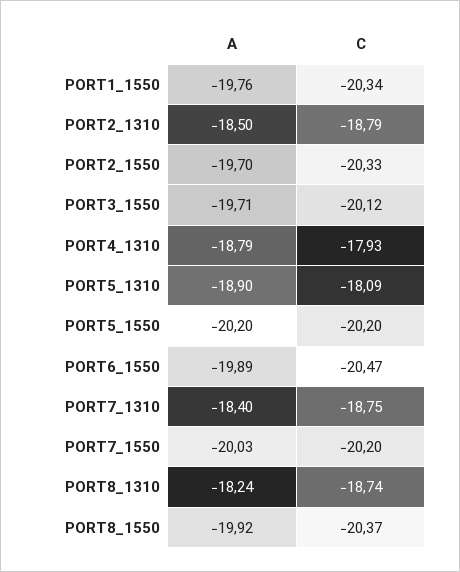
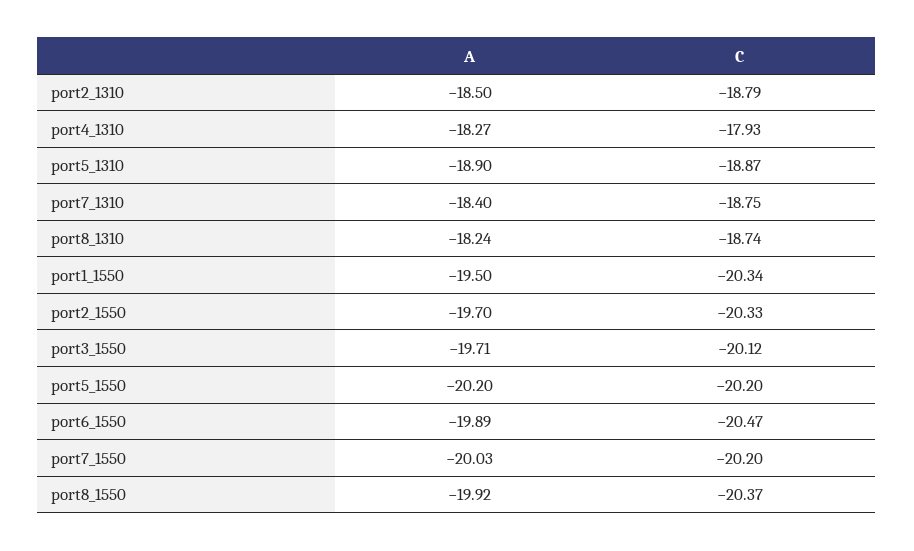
A, PORT1_1550: -19.76 -> -19.5
A, PORT4_1310: -18.79 -> -18.27
C, PORT5_1310: -18.09 -> -18.87

